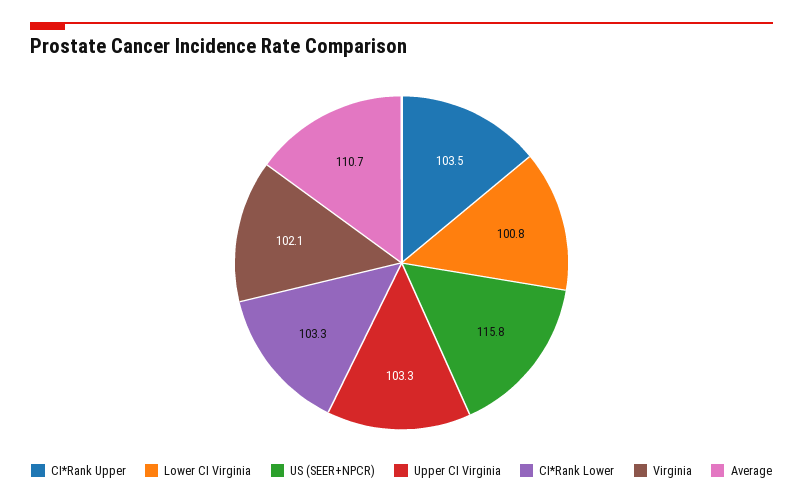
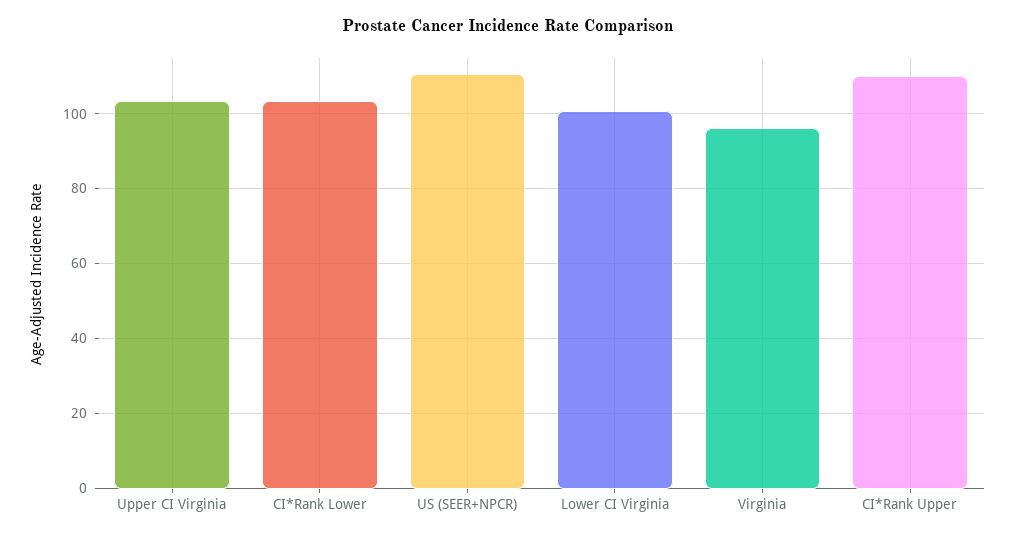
CI*Rank Upper: 103.5 -> 110
US (SEER+NPCR): 115.8 -> 110
Virginia: 102.1 -> 96
Average: 110.7 -> none

